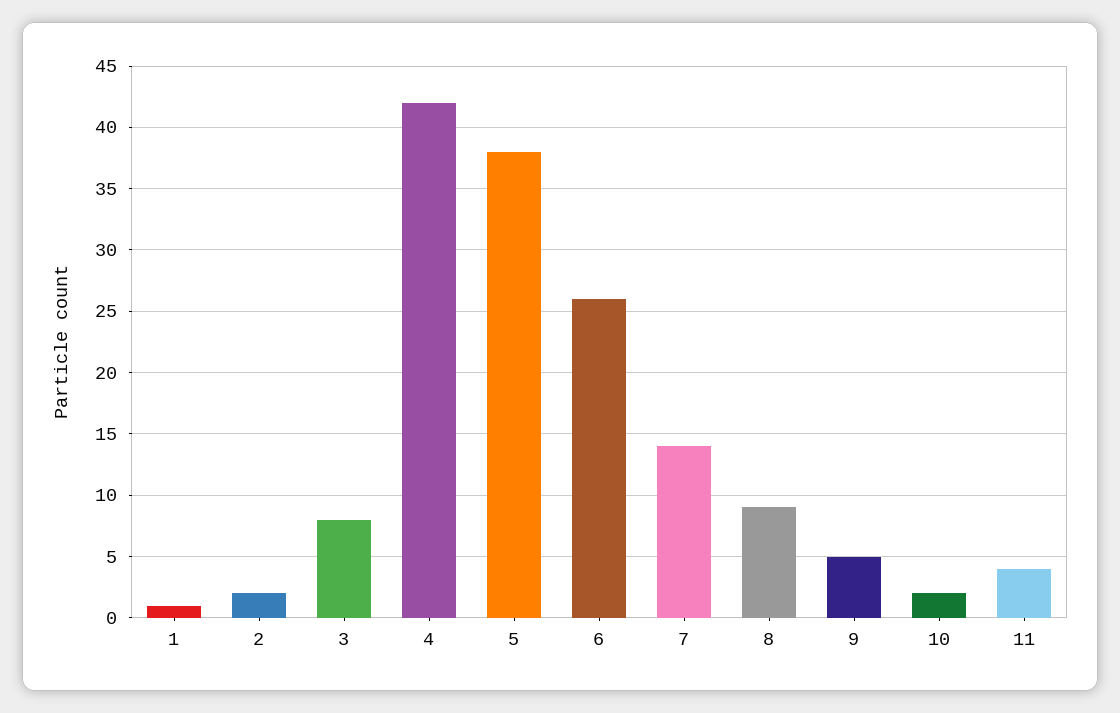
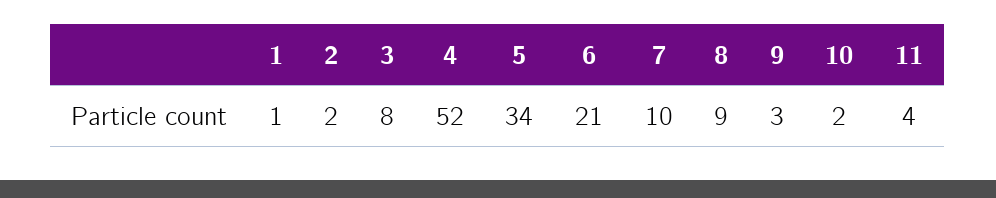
4: 42 -> 52
5: 38 -> 34
6: 26 -> 21
7: 14 -> 10
9: 5 -> 3

